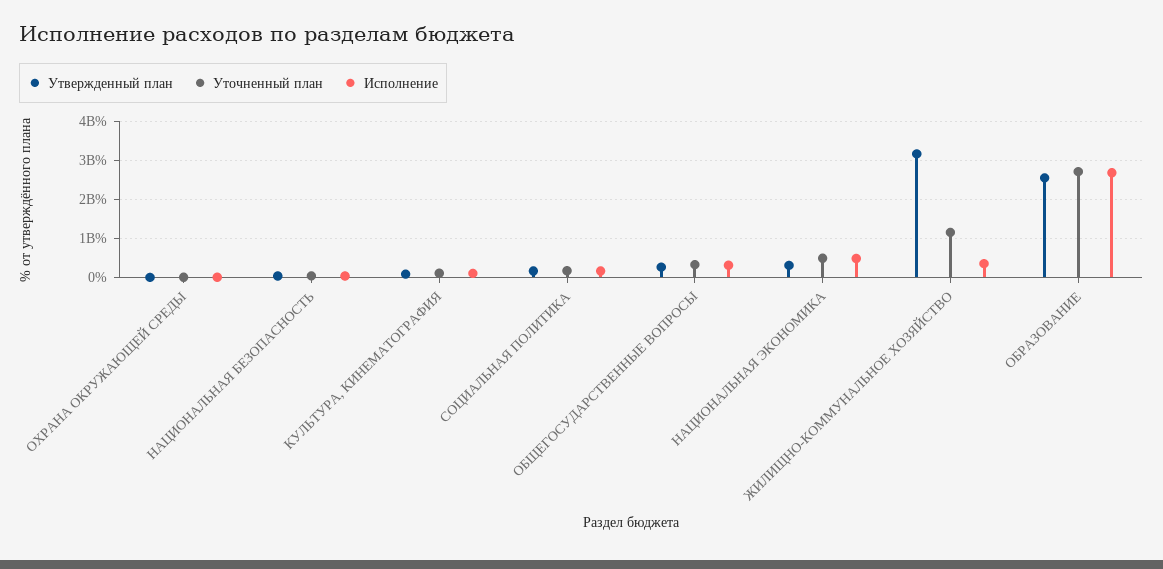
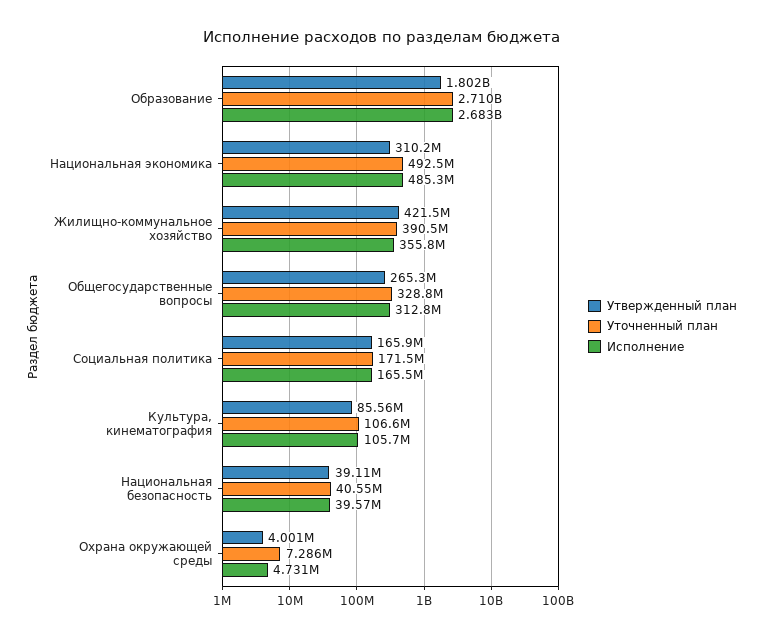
Утвержденный план, ЖИЛИЩНО-КОММУНАЛЬНОЕ ХОЗЯЙСТВО: 3200000000 -> 421500000
Уточненный план, ЖИЛИЩНО-КОММУНАЛЬНОЕ ХОЗЯЙСТВО: 1200000000 -> 390500000
Утвержденный план, ОБРАЗОВАНИЕ: 2600000000 -> 1802000000

